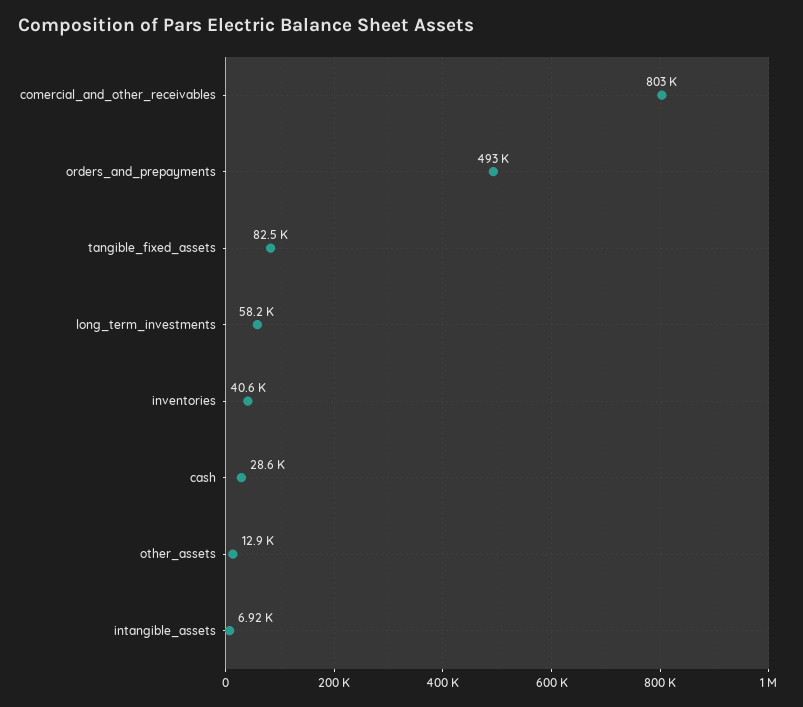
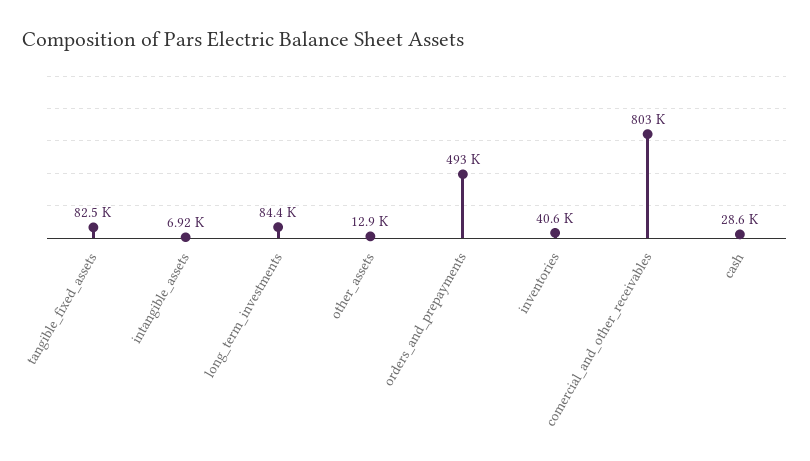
long_term_investments: 58200 -> 84400

